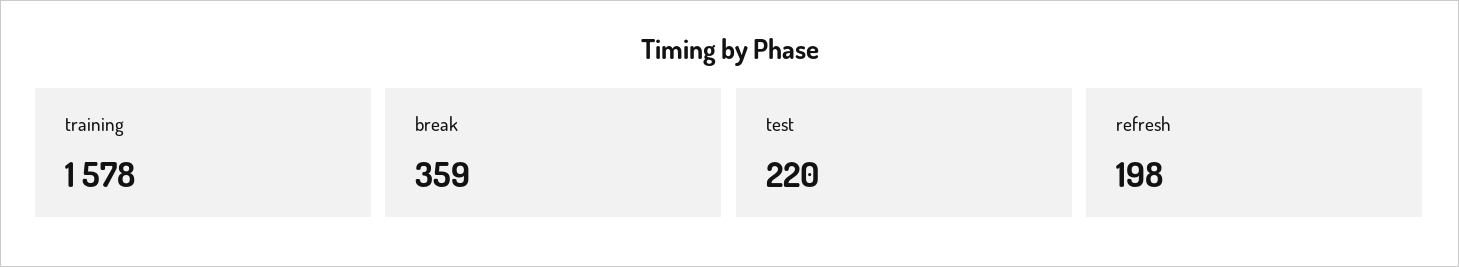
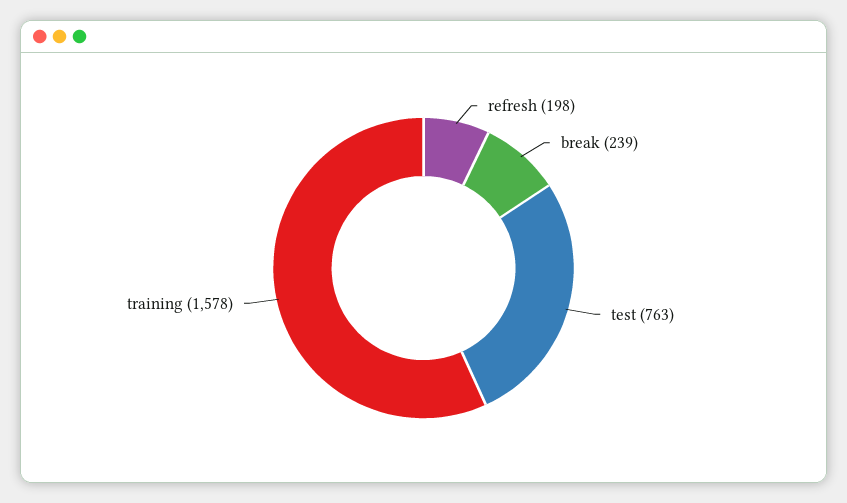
break: 359 -> 239
test: 220 -> 763

